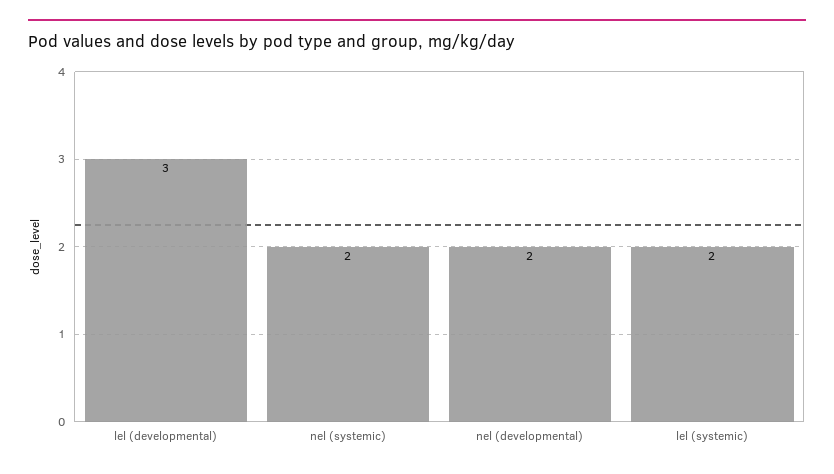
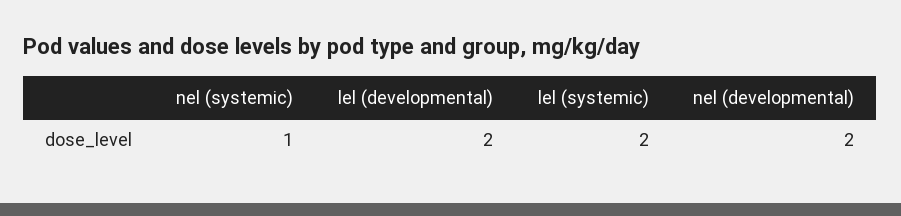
lel (developmental): 3 -> 2
nel (systemic): 2 -> 1

